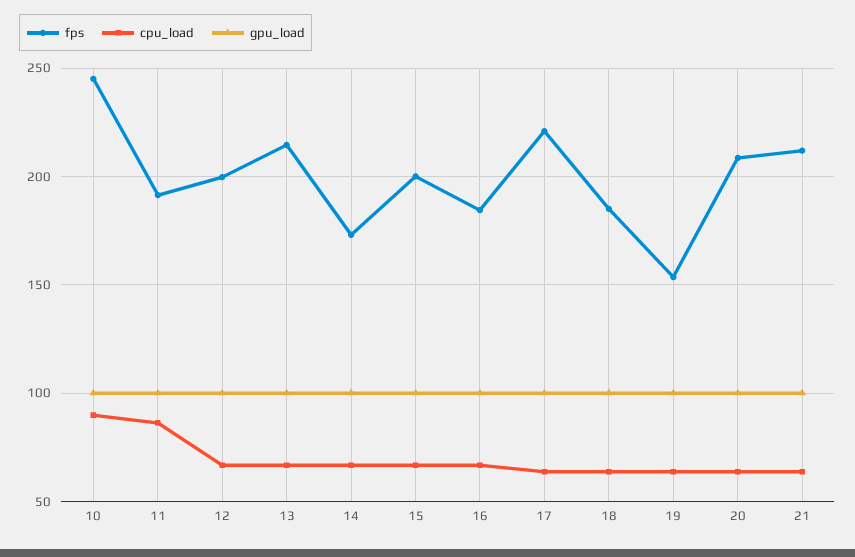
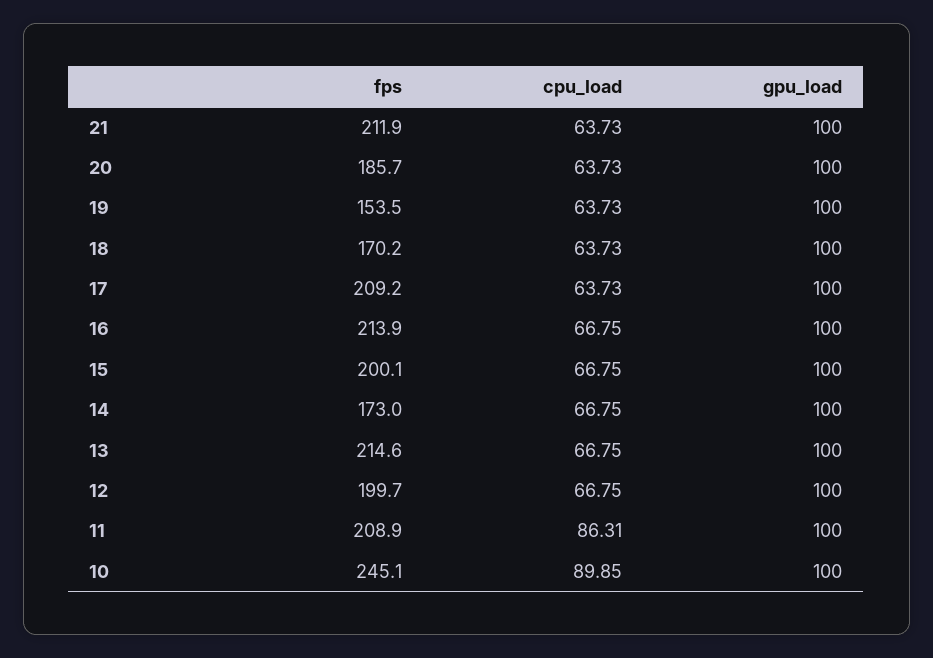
fps, 11: 190 -> 208.9
fps, 16: 185 -> 213.9
fps, 17: 220 -> 209.2
fps, 18: 185 -> 170.2
fps, 20: 210 -> 185.7

